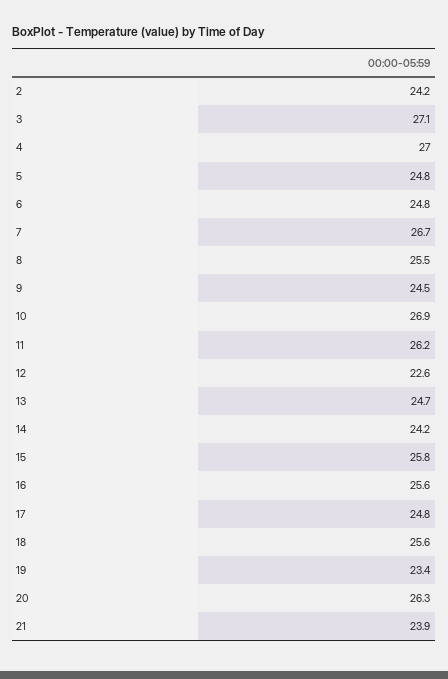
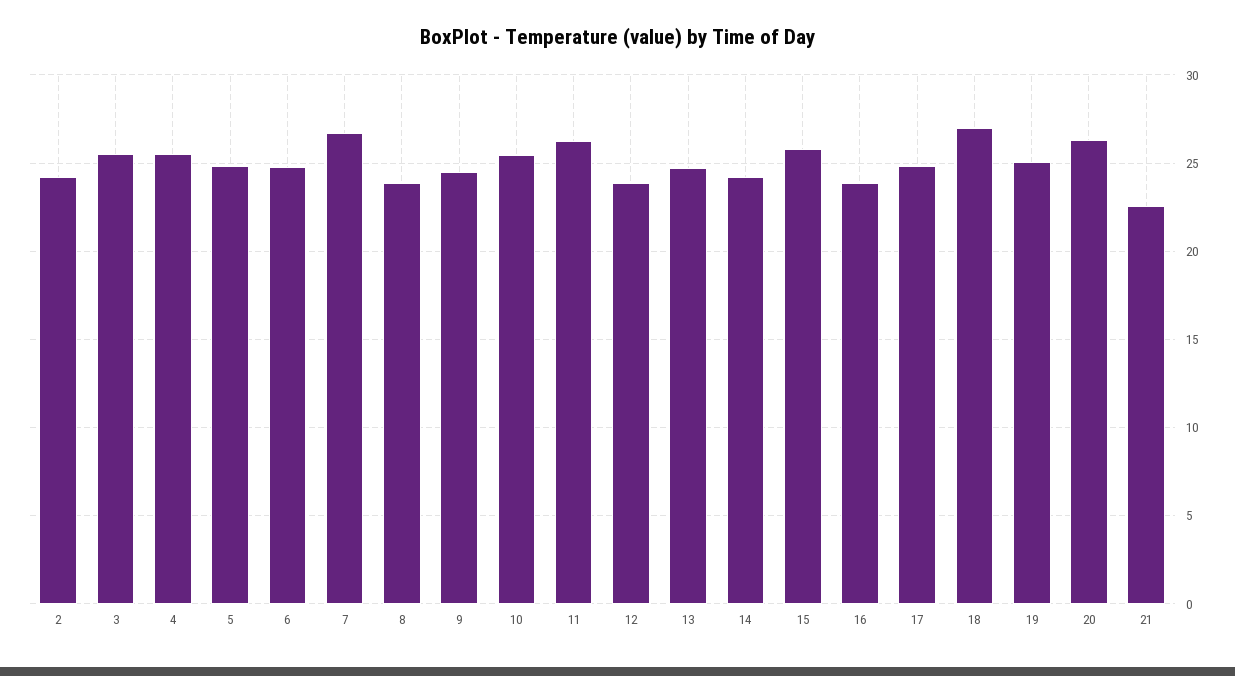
3: 27.1 -> 25.5
4: 27 -> 25.5
8: 25.5 -> 24
10: 26.9 -> 25.5
12: 22.6 -> 24
16: 25.6 -> 24
18: 25.6 -> 27
19: 23.4 -> 25
21: 23.9 -> 22.5

